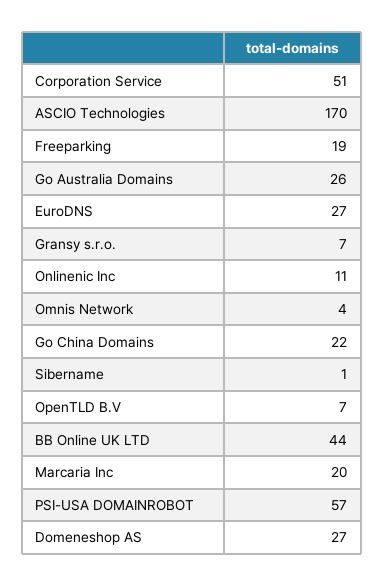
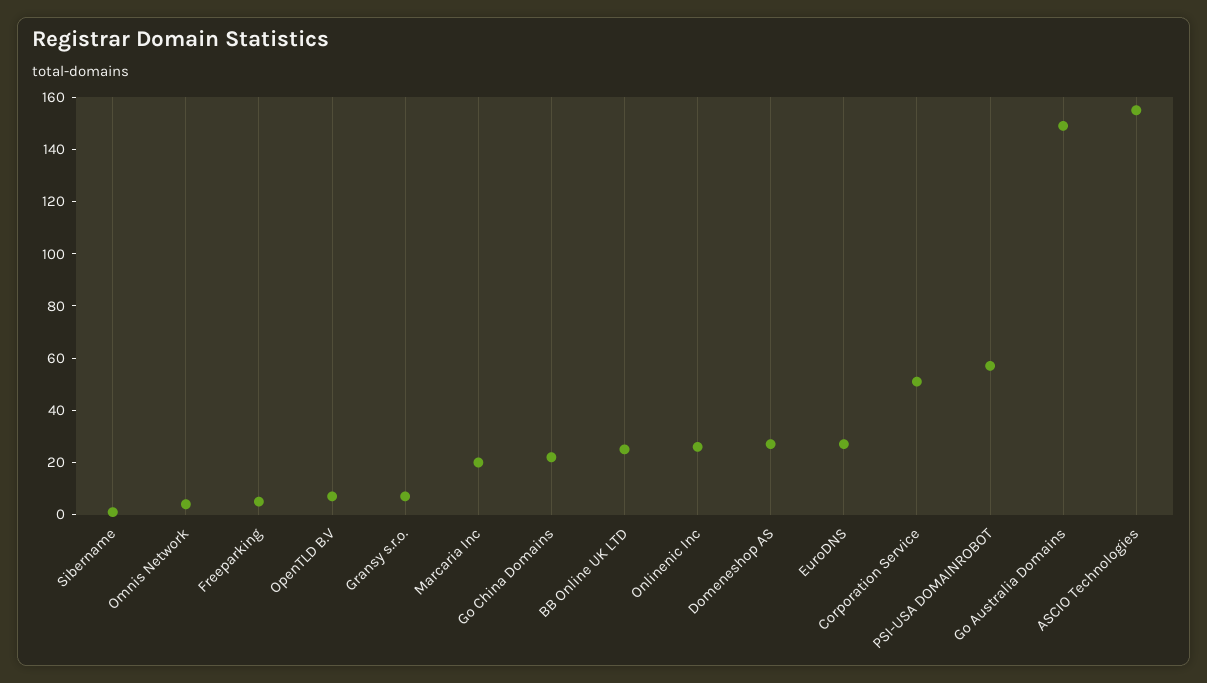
ASCIO Technologies: 170 -> 155
Freeparking: 19 -> 5
Go Australia Domains: 26 -> 150
Onlinenic Inc: 11 -> 25
BB Online UK LTD: 44 -> 25

